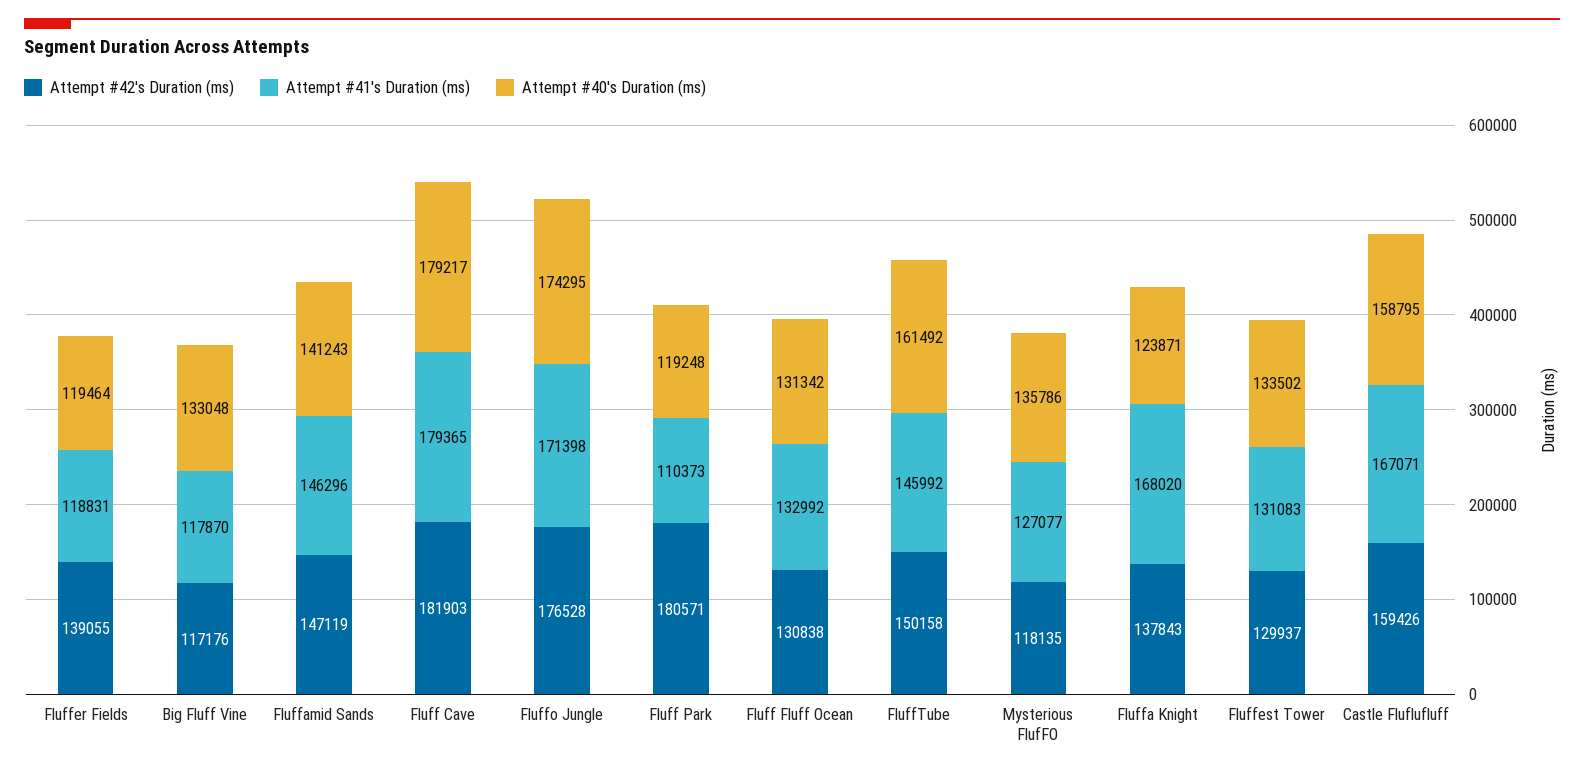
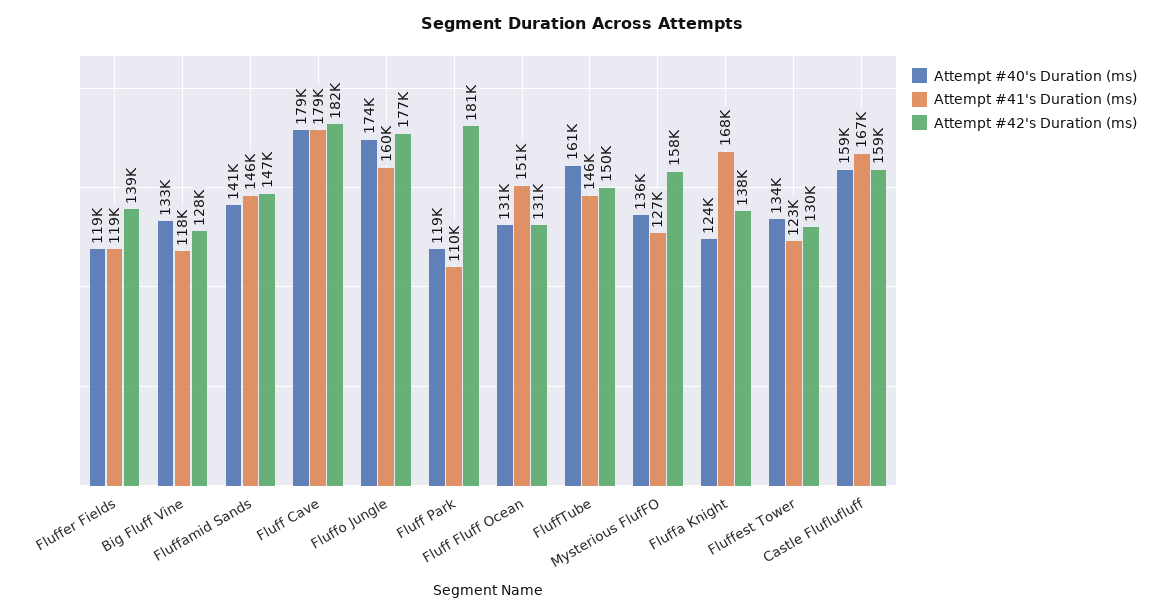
Attempt #42's Duration (ms), Big Fluff Vine: 117176 -> 128000
Attempt #41's Duration (ms), Fluffo Jungle: 171398 -> 160000
Attempt #41's Duration (ms), Fluff Fluff Ocean: 132992 -> 151000
Attempt #42's Duration (ms), Mysterious FlufFO: 118135 -> 158000
Attempt #41's Duration (ms), Fluffest Tower: 131083 -> 123000

